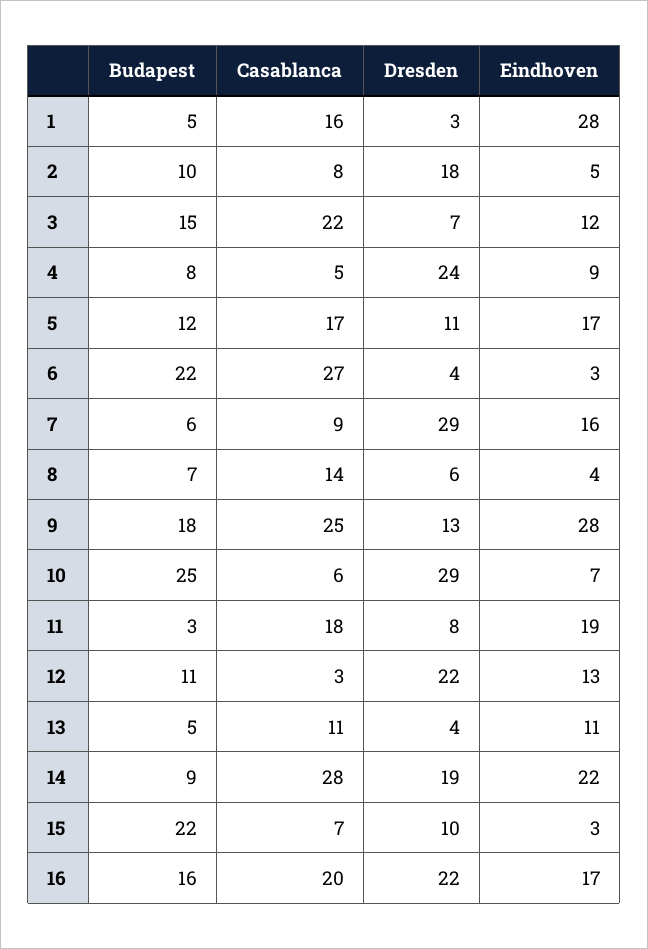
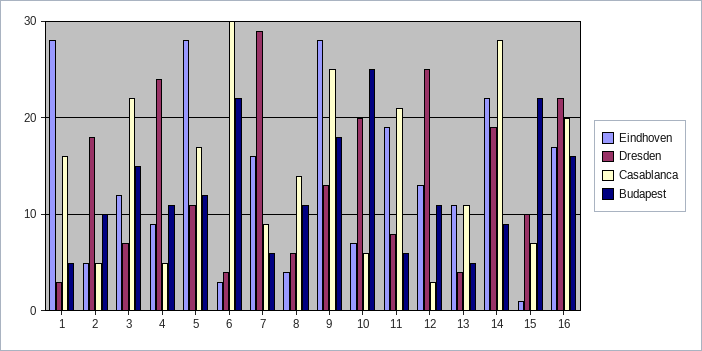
Casablanca, 2: 8 -> 5
Budapest, 4: 8 -> 11
Eindhoven, 5: 17 -> 28
Casablanca, 6: 27 -> 30
Budapest, 8: 7 -> 11
Dresden, 10: 29 -> 20
Budapest, 11: 3 -> 6
Casablanca, 11: 18 -> 21
Dresden, 12: 22 -> 25
Eindhoven, 15: 3 -> 1

